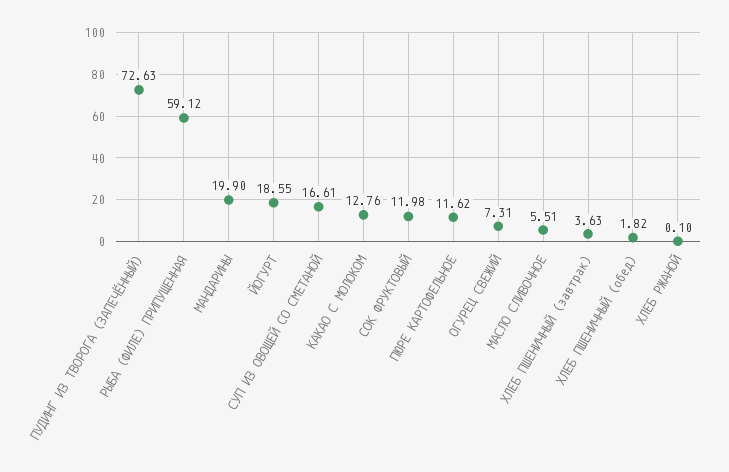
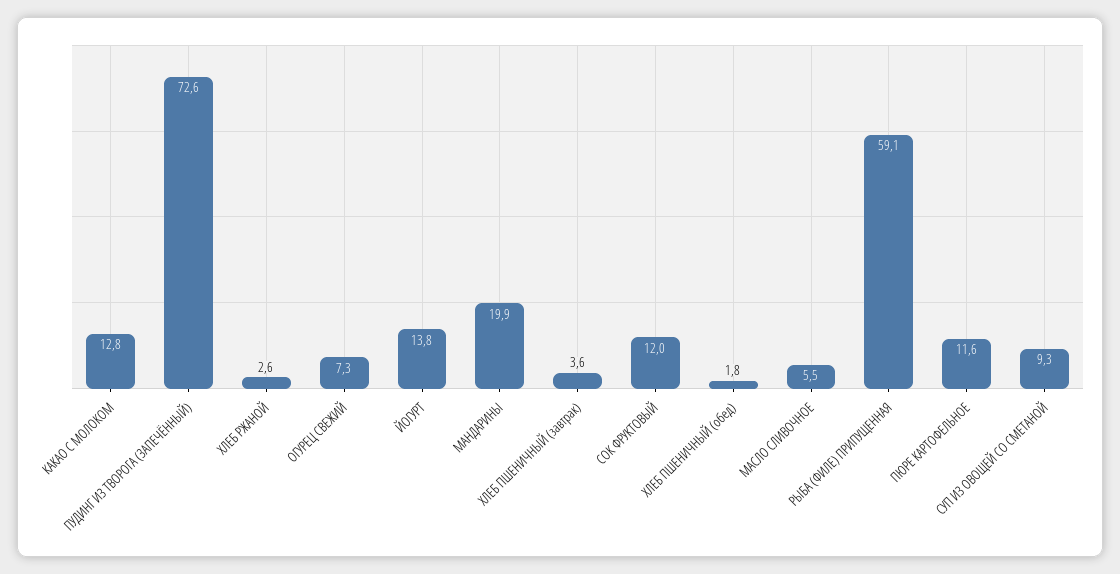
ЙОГУРТ: 18.55 -> 13.8
СУП ИЗ ОВОЩЕЙ СО СМЕТАНОЙ: 16.61 -> 9.3
ХЛЕБ РЖАНОЙ: 0.1 -> 2.6

